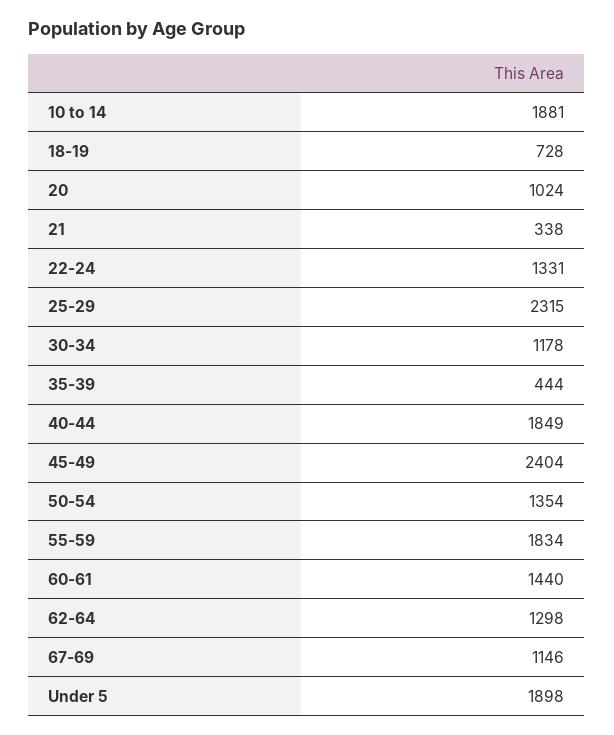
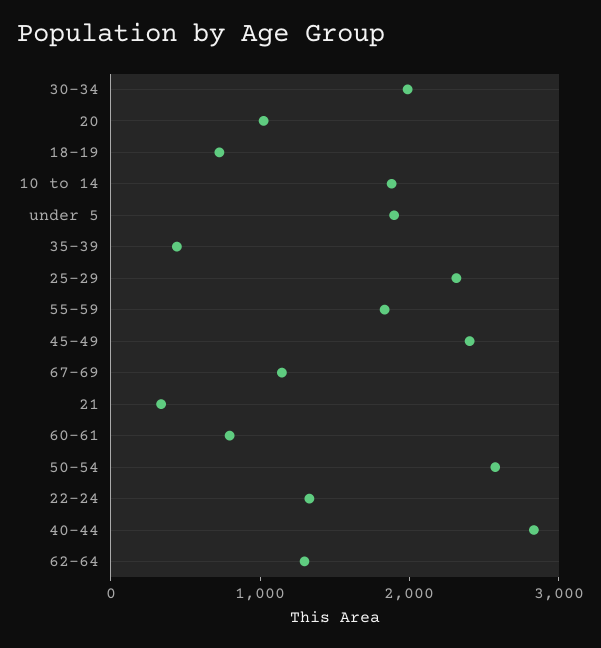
30-34: 1178 -> 2000
40-44: 1849 -> 2800
50-54: 1354 -> 2600
60-61: 1440 -> 800

